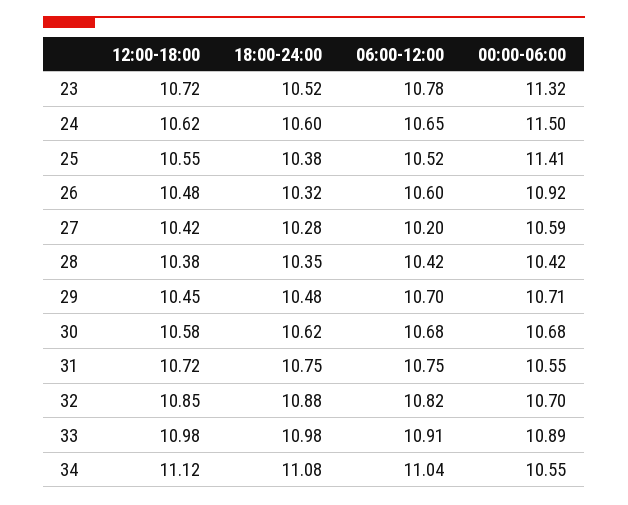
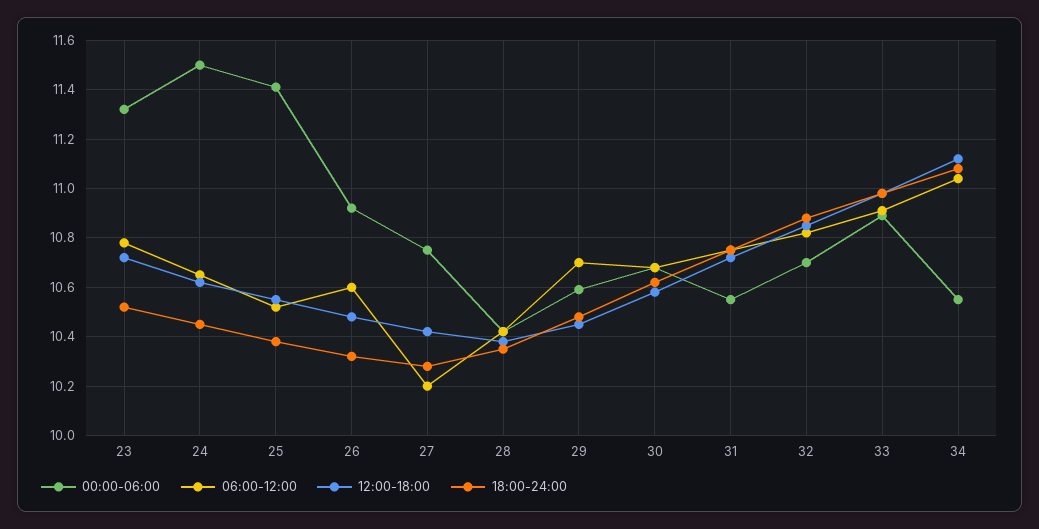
18:00-24:00, 24: 10.6 -> 10.45
00:00-06:00, 27: 10.59 -> 10.75
00:00-06:00, 29: 10.71 -> 10.6

